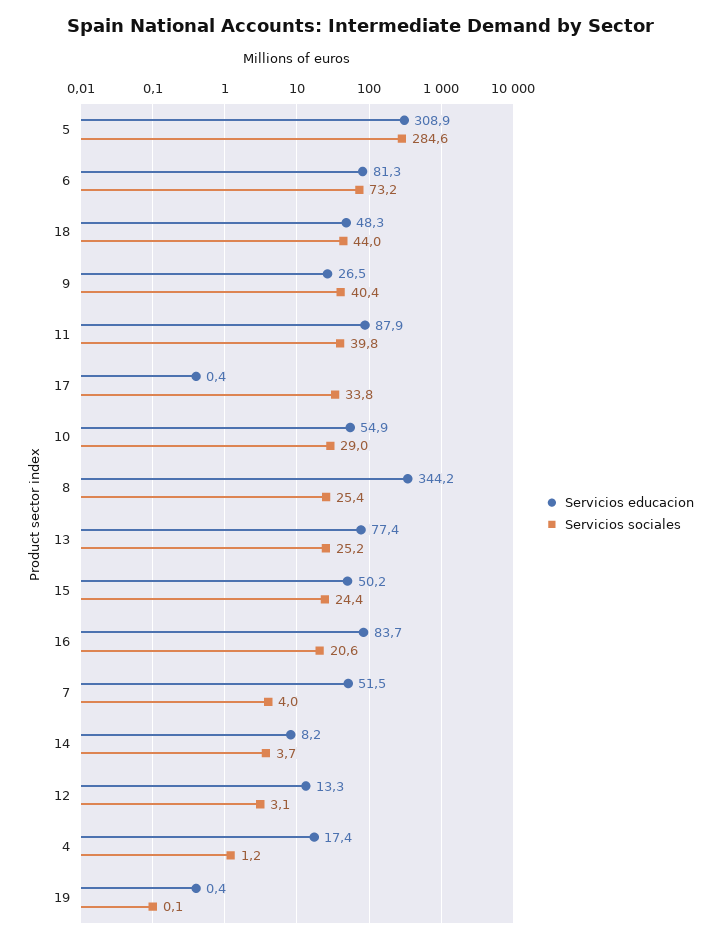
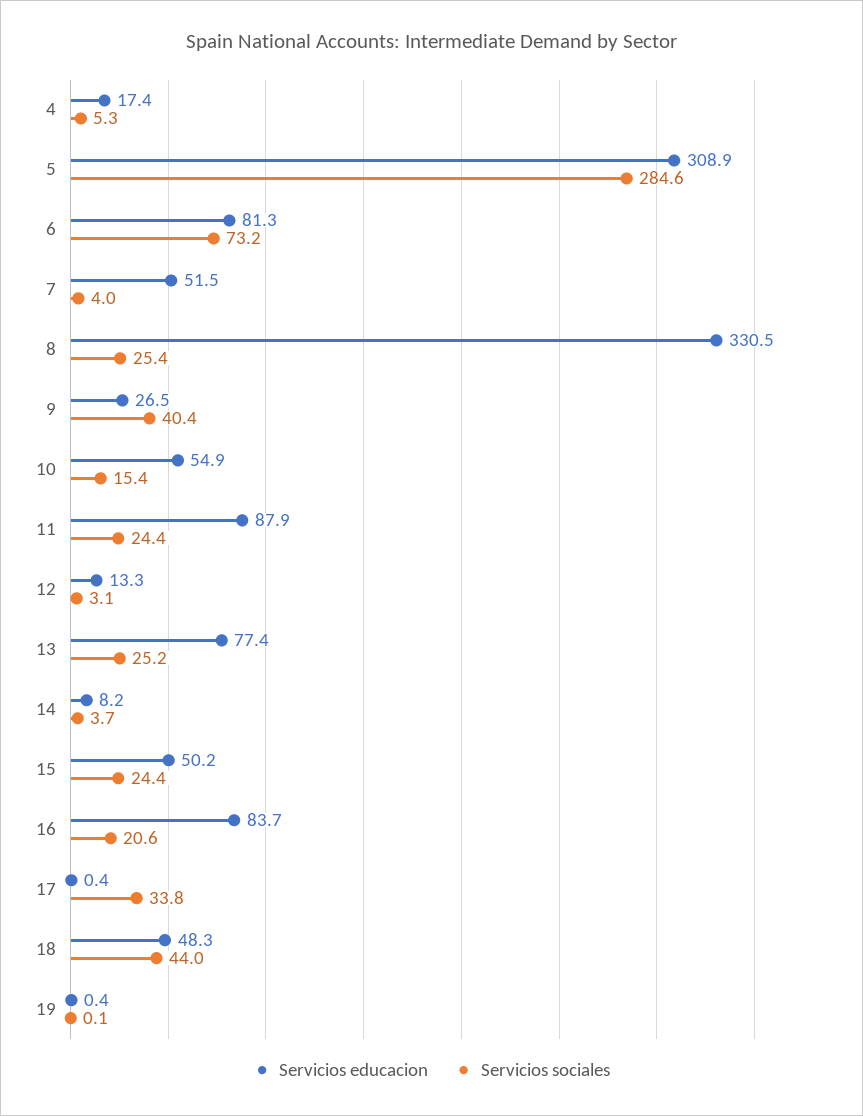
Servicios sociales, 11: 39.8 -> 24.4
Servicios sociales, 10: 29 -> 15.4
Servicios educacion, 8: 344.2 -> 330.5
Servicios sociales, 4: 1.2 -> 5.3

